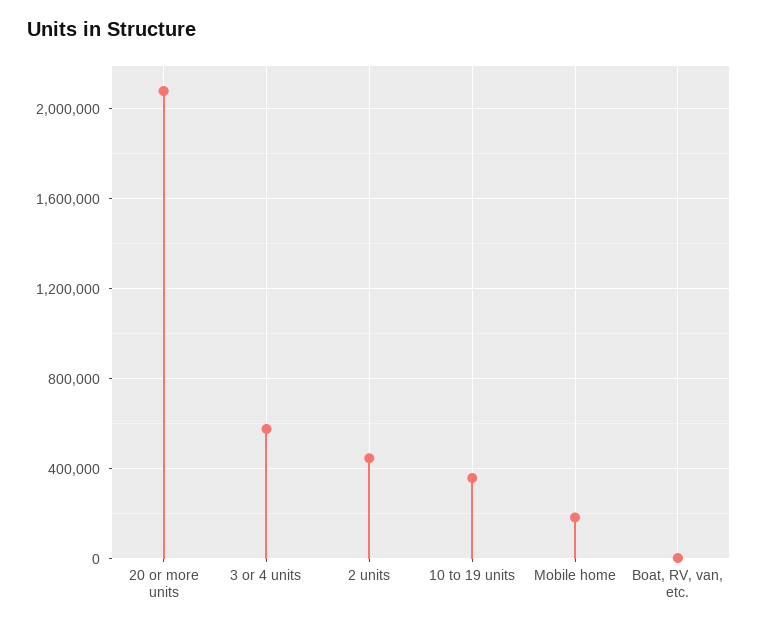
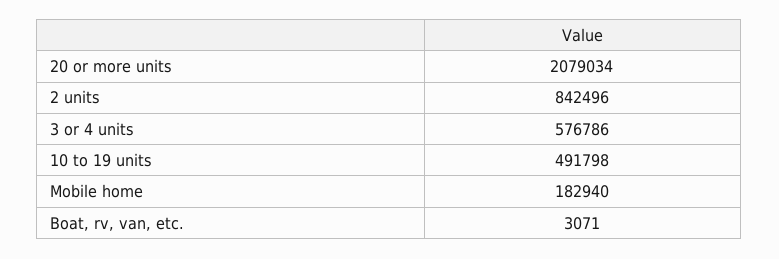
2 units: 450000 -> 842496
10 to 19 units: 350000 -> 491798

